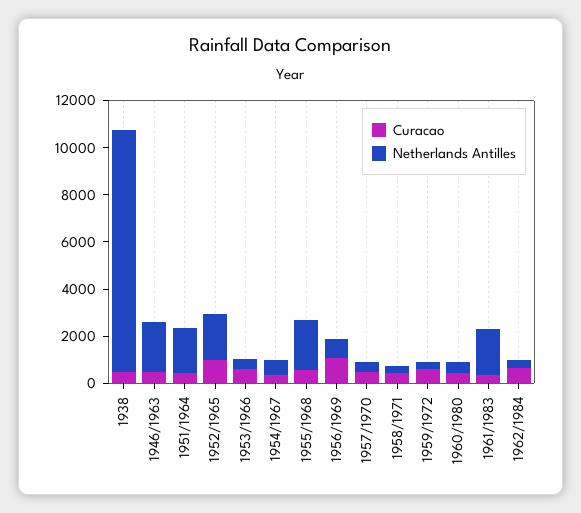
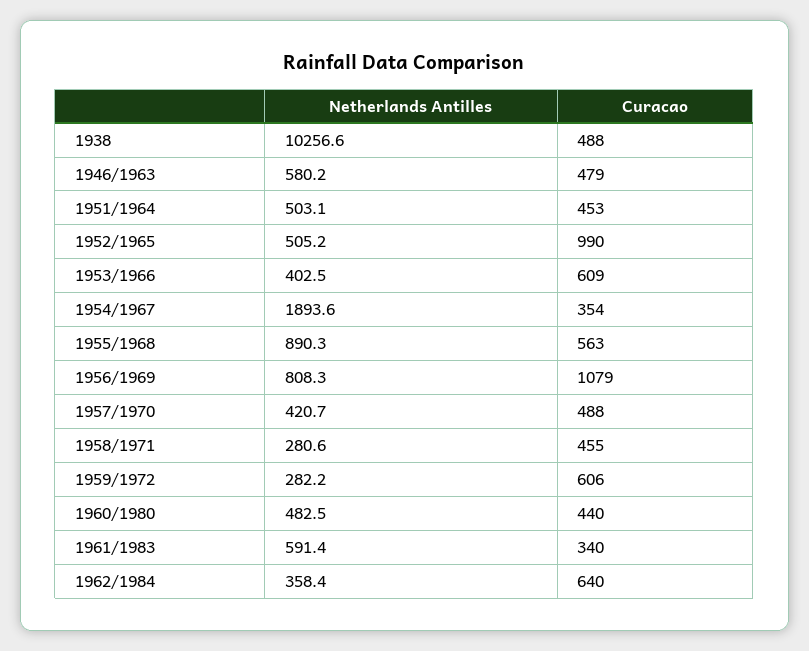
Netherlands Antilles, 1946/1963: 2000 -> 580.2
Netherlands Antilles, 1951/1964: 2000 -> 503.1
Netherlands Antilles, 1952/1965: 2000 -> 505.2
Netherlands Antilles, 1954/1967: 500 -> 1893.6
Netherlands Antilles, 1955/1968: 2000 -> 890.3
Netherlands Antilles, 1961/1983: 2000 -> 591.4

